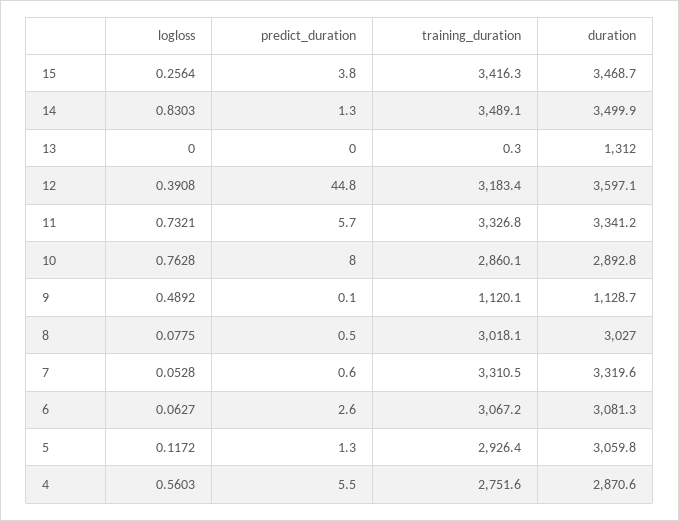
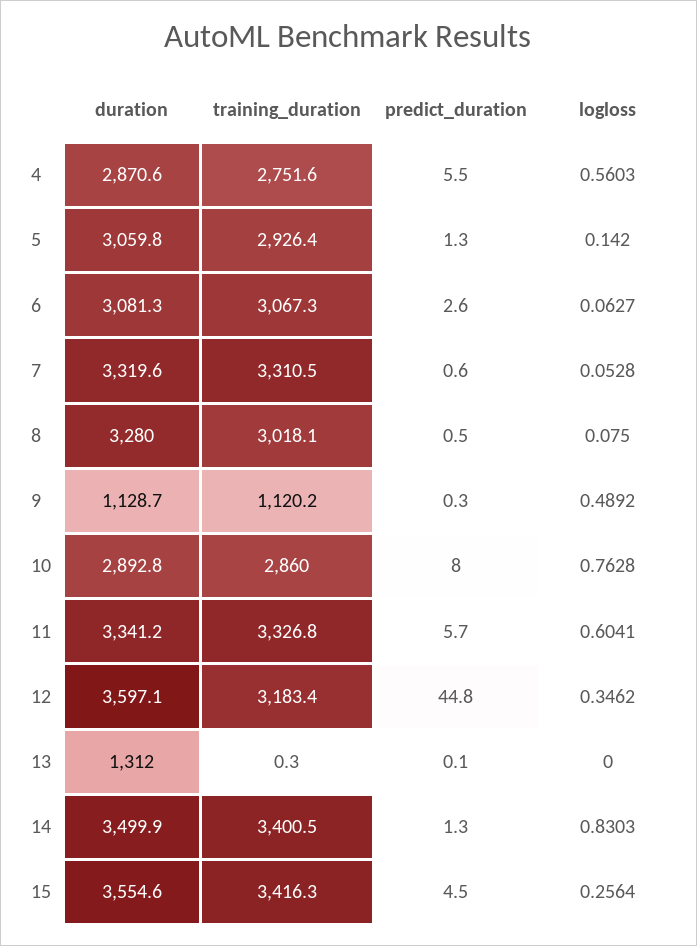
predict_duration, 15: 3.8 -> 4.5
duration, 15: 3468.7 -> 3554.6
training_duration, 14: 3489.1 -> 3400.5
predict_duration, 13: 0 -> 0.1
logloss, 12: 0.3908 -> 0.3462
logloss, 11: 0.7321 -> 0.6041
training_duration, 10: 2860.1 -> 2860
predict_duration, 9: 0.1 -> 0.3
training_duration, 9: 1120.1 -> 1120.2
logloss, 8: 0.0775 -> 0.075
duration, 8: 3027 -> 3280
training_duration, 6: 3067.2 -> 3067.3
logloss, 5: 0.1172 -> 0.142

